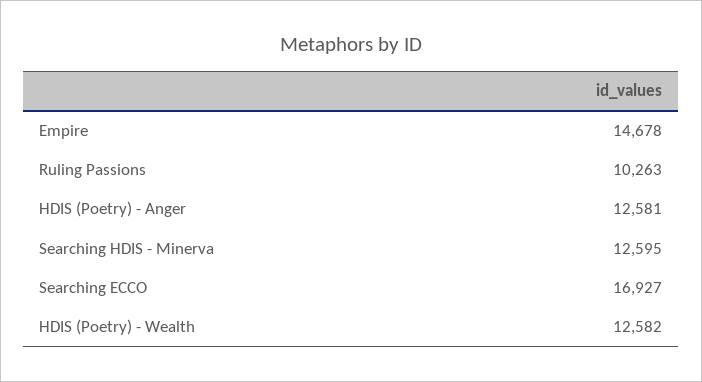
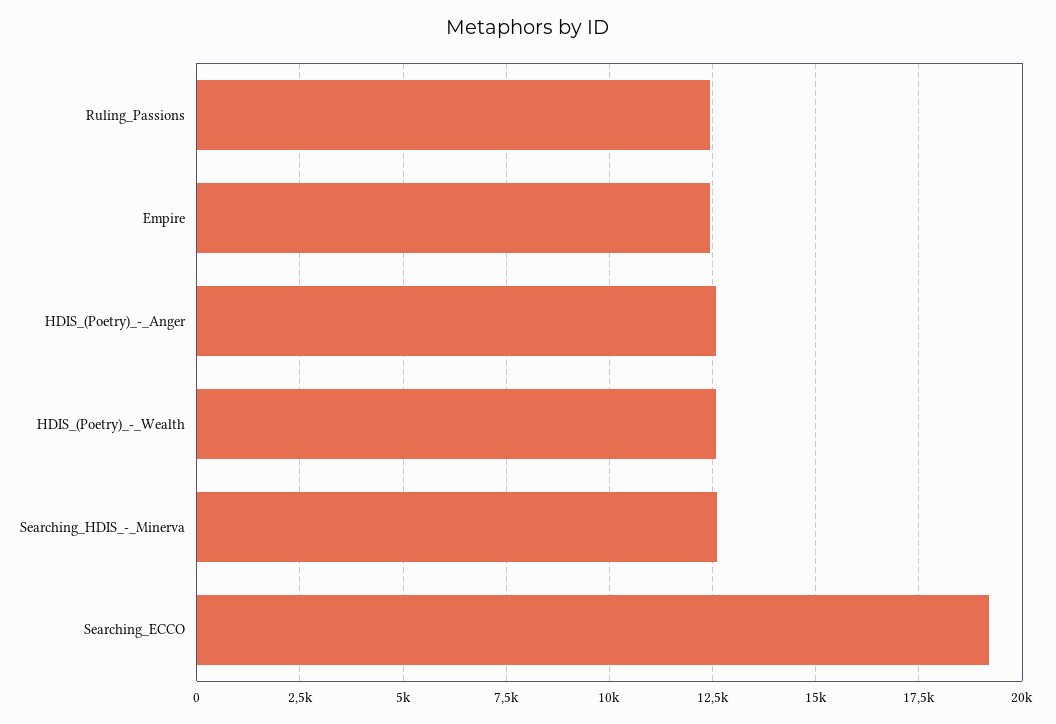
Empire: 14678 -> 12500
Ruling Passions: 10263 -> 12500
Searching ECCO: 16927 -> 19250

